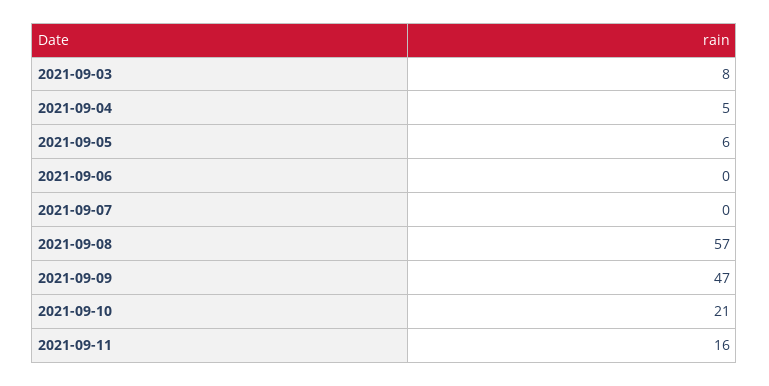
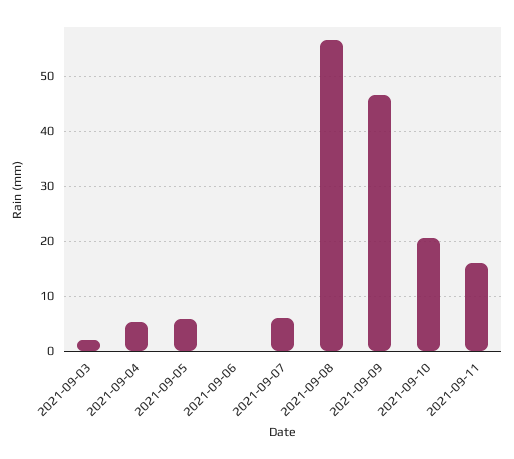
2021-09-03: 8 -> 2
2021-09-07: 0 -> 6

